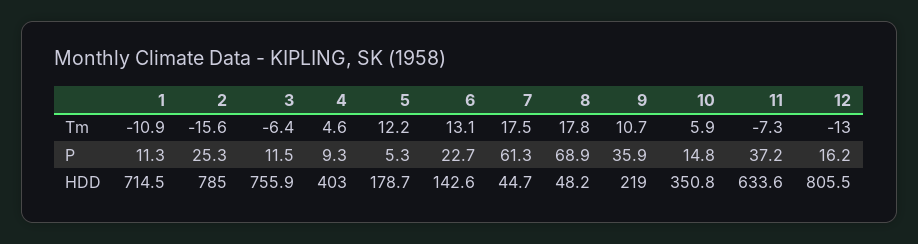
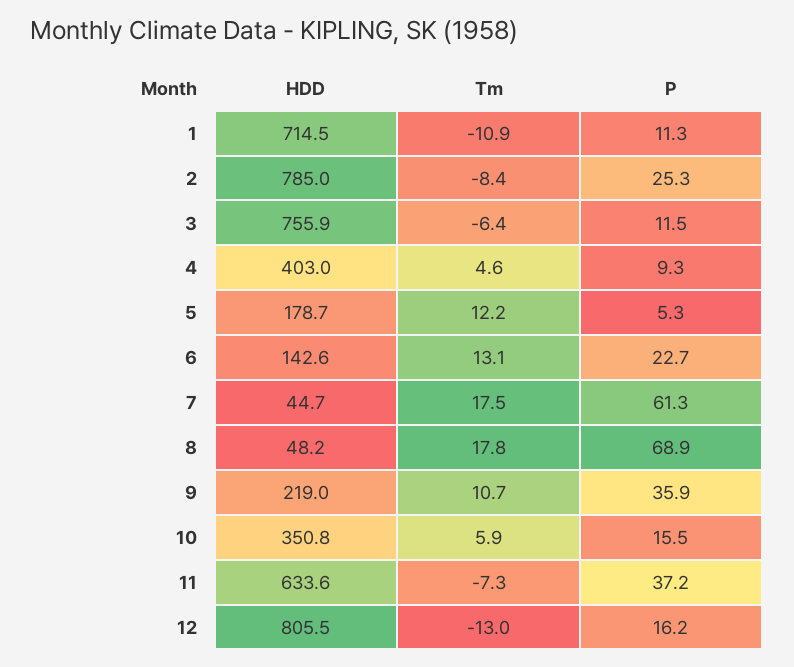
2, Tm: -15.6 -> -8.4
10, P: 14.8 -> 15.5

